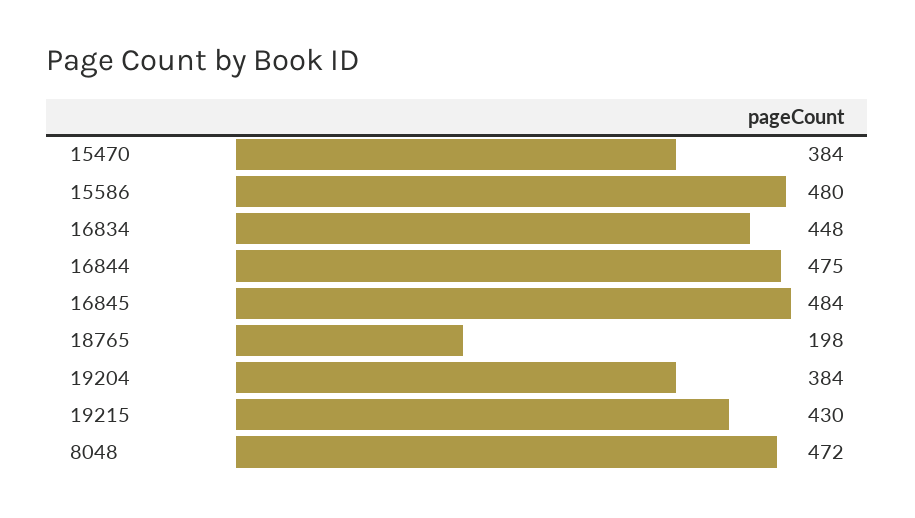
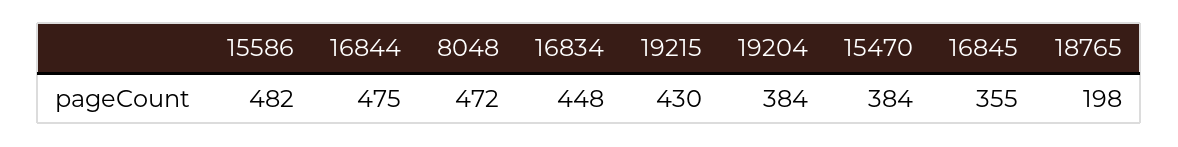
15586: 480 -> 482
16845: 484 -> 355

